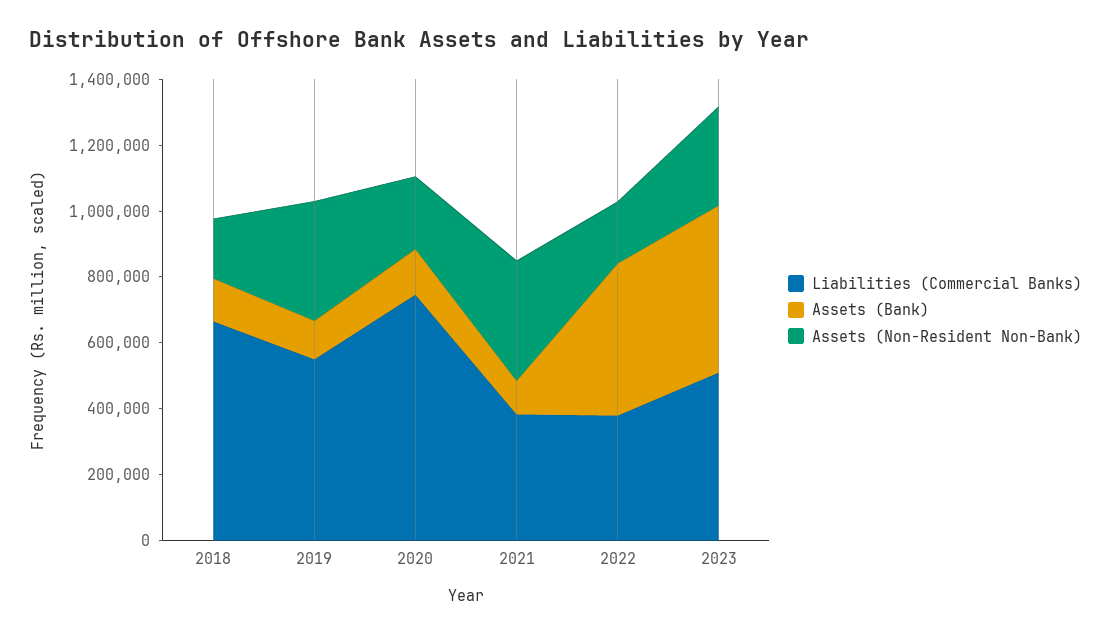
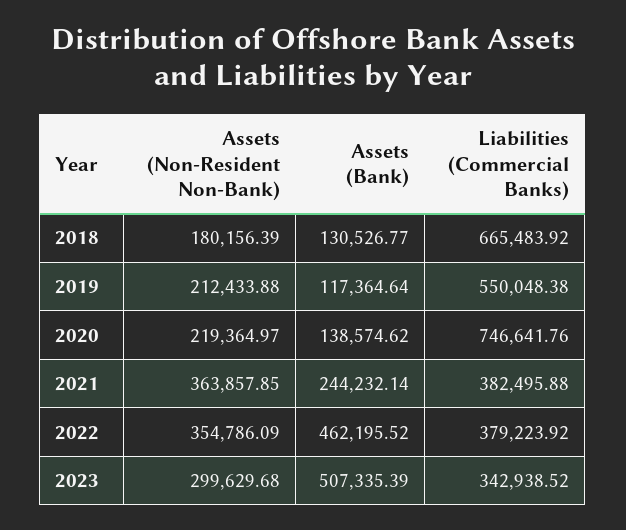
Assets (Non-Resident Non-Bank), 2019: 350000 -> 212433.88
Assets (Bank), 2021: 100000 -> 244232.14
Assets (Non-Resident Non-Bank), 2022: 200000 -> 354786.09
Liabilities (Commercial Banks), 2023: 500000 -> 342938.52

